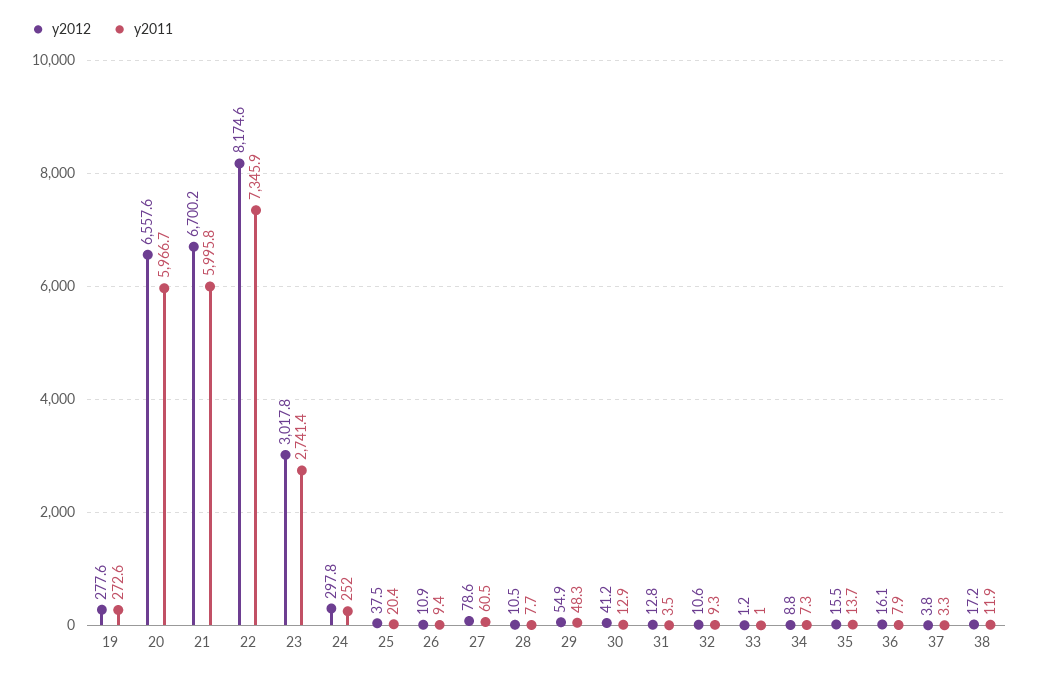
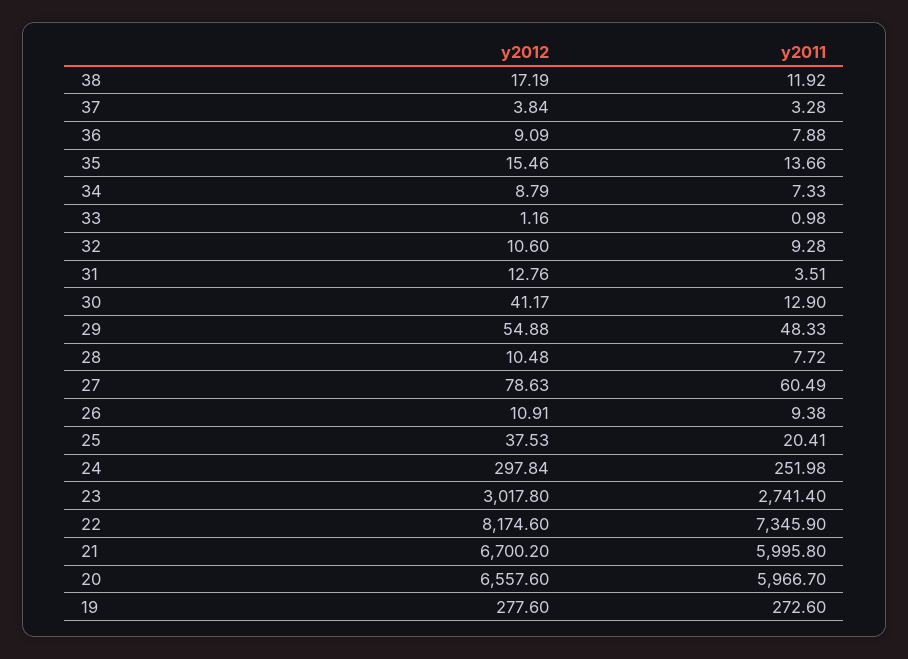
y2012, 36: 16.1 -> 9.09

